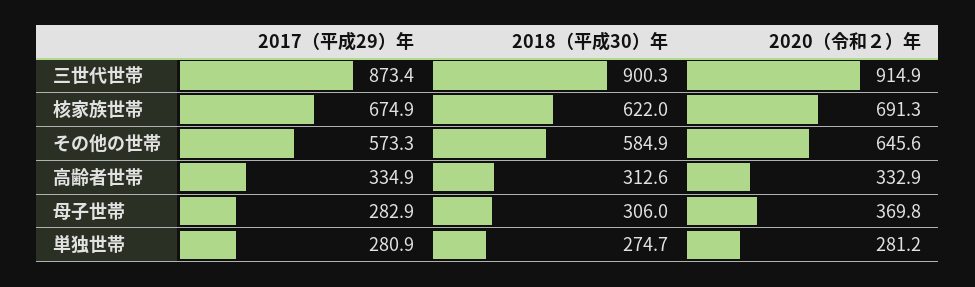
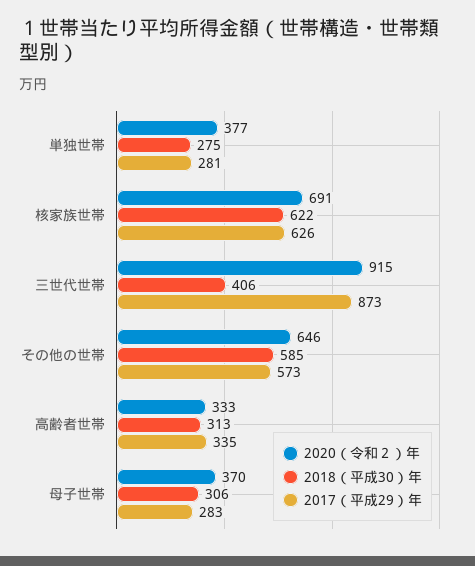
2018（平成30）年, 三世代世帯: 900.3 -> 406
2017（平成29）年, 核家族世帯: 674.9 -> 626
2020（令和２）年, 単独世帯: 281.2 -> 377

